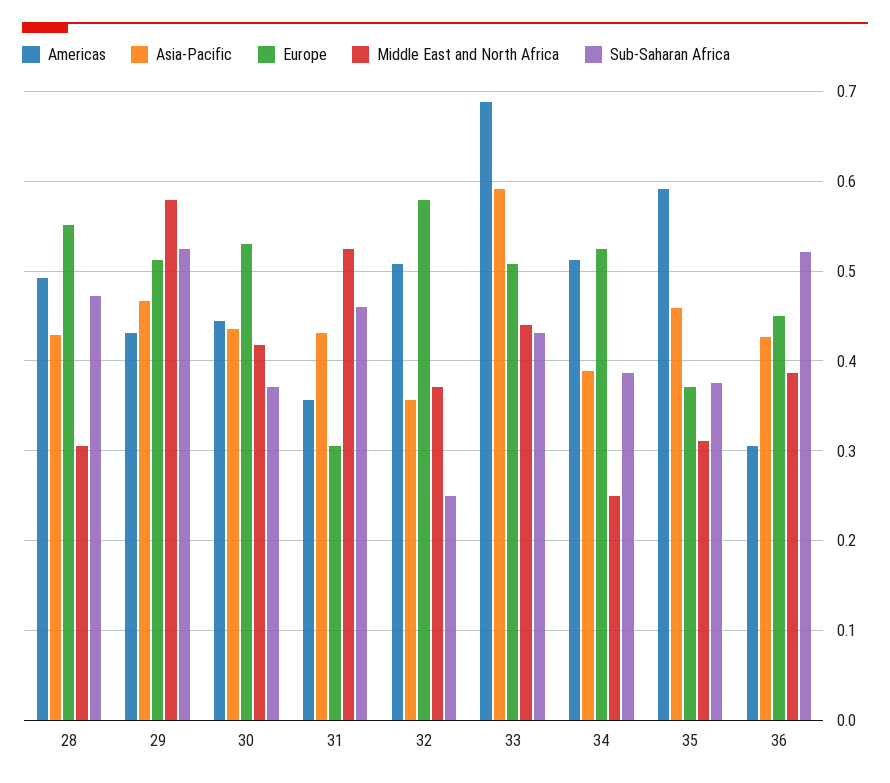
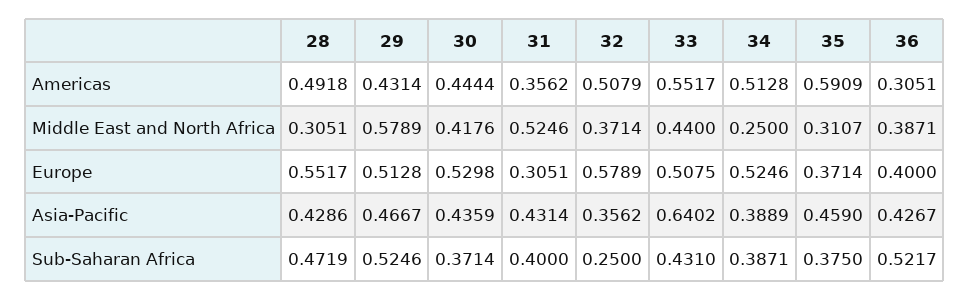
Sub-Saharan Africa, 31: 0.46 -> 0.4
Americas, 33: 0.69 -> 0.5517
Asia-Pacific, 33: 0.59 -> 0.6402
Europe, 36: 0.45 -> 0.4

